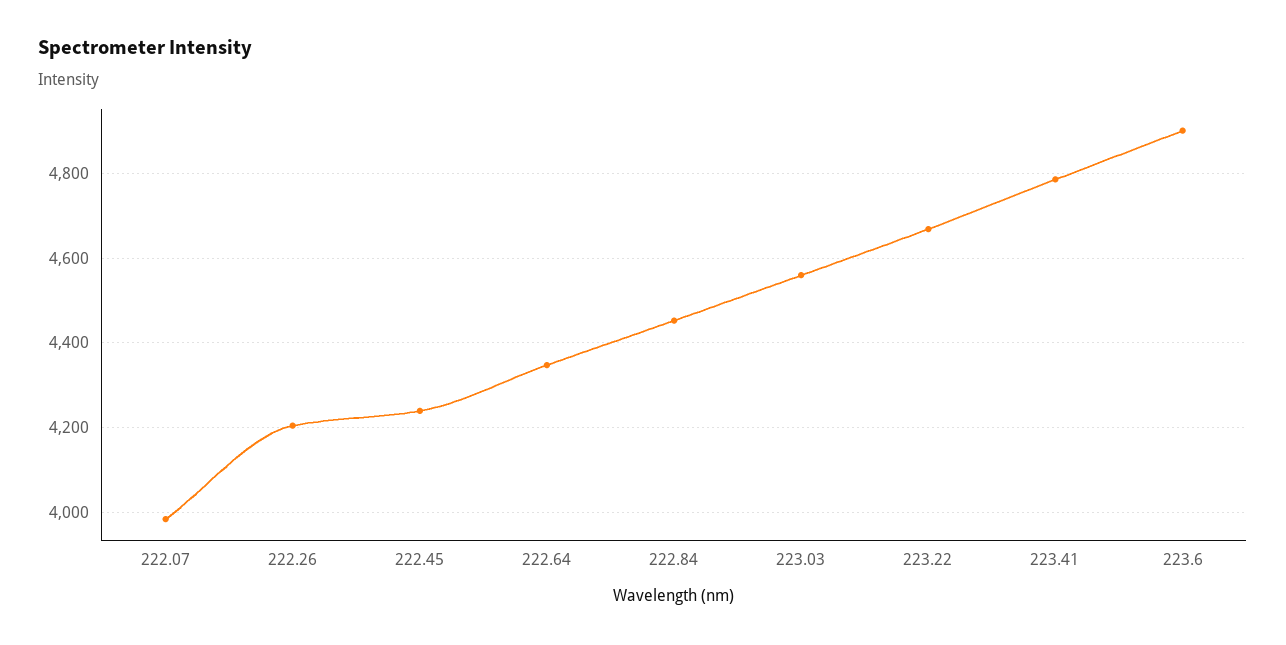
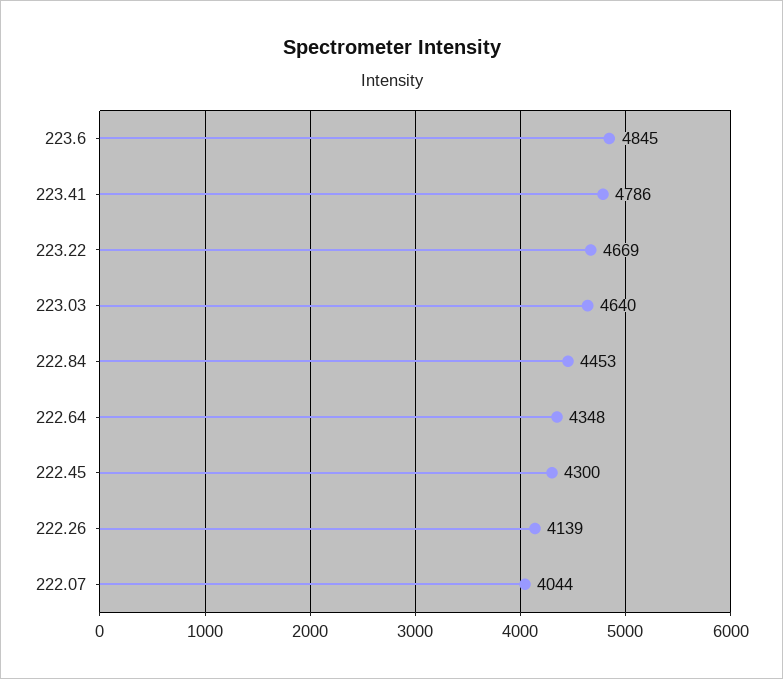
222.07: 3980 -> 4044
222.26: 4200 -> 4139
222.45: 4240 -> 4300
223.03: 4560 -> 4640
223.6: 4900 -> 4845

